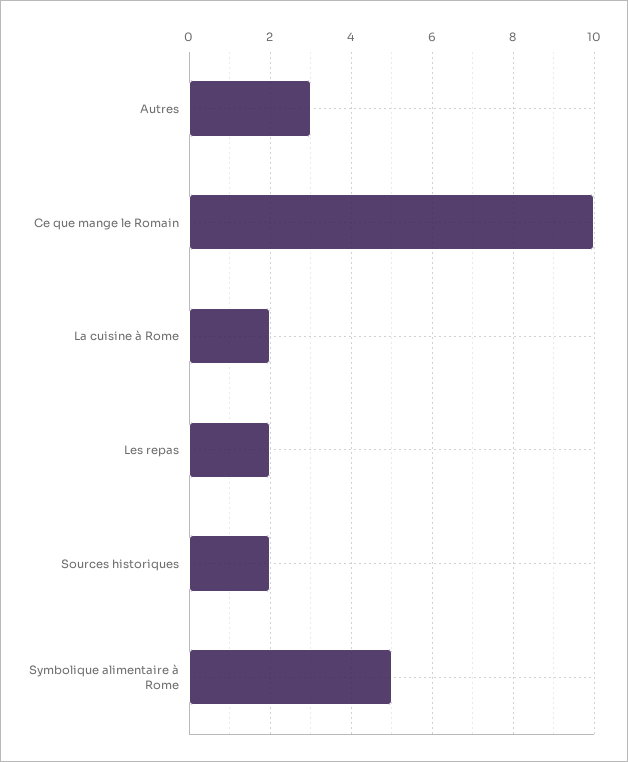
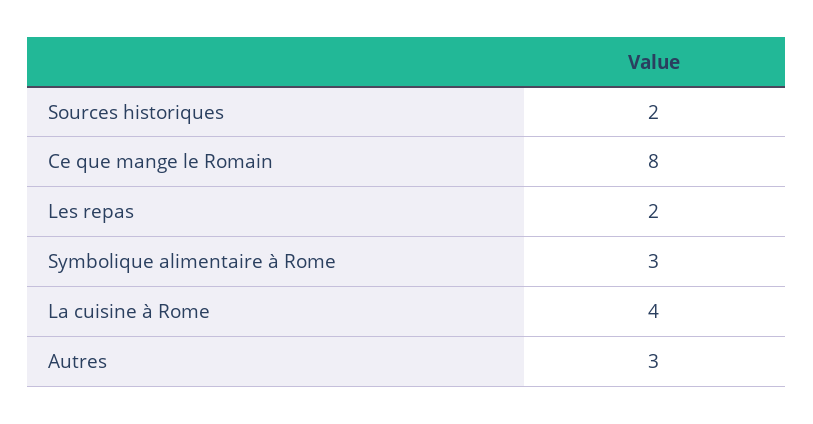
Ce que mange le Romain: 10 -> 8
La cuisine à Rome: 2 -> 4
Symbolique alimentaire à Rome: 5 -> 3

